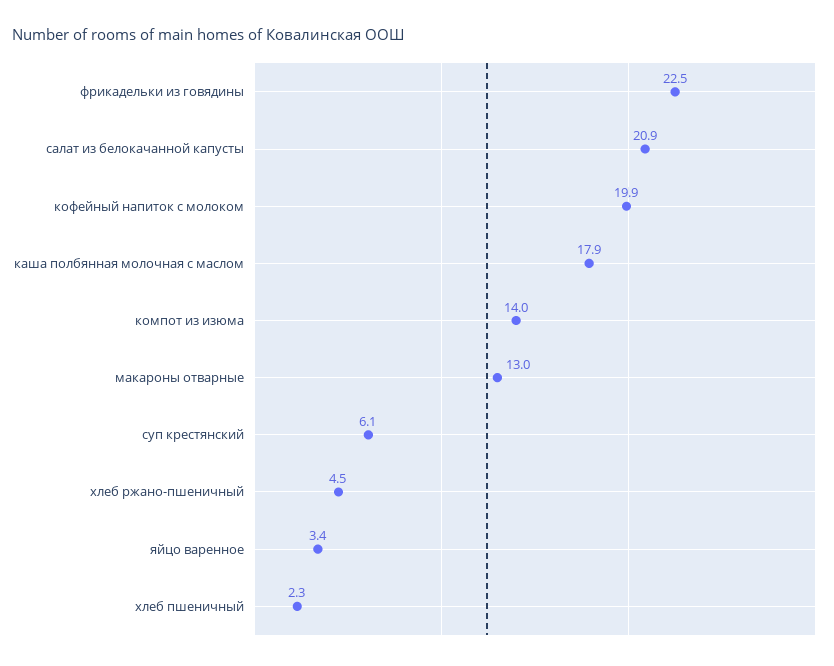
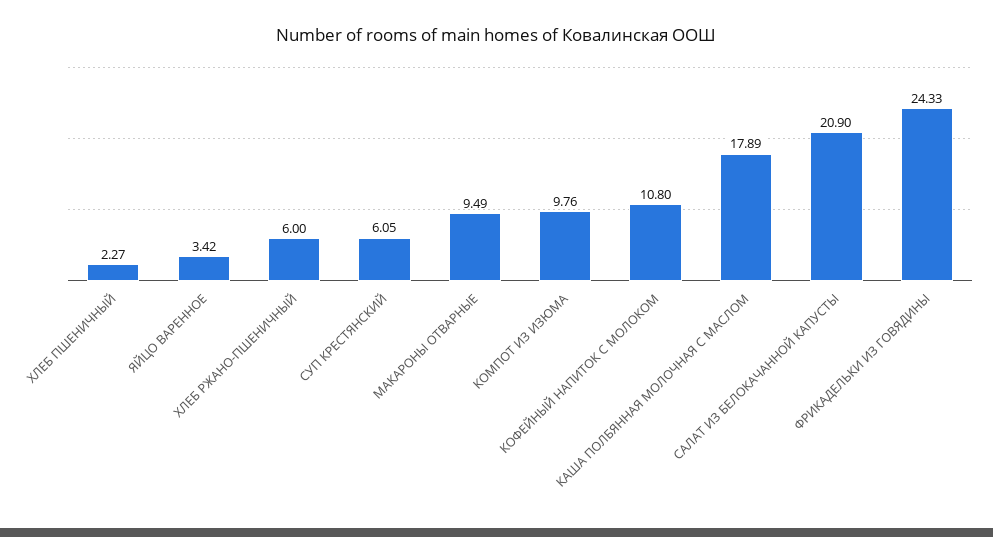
фрикадельки из говядины: 22.5 -> 24.33
кофейный напиток с молоком: 19.9 -> 10.8
компот из изюма: 14 -> 9.76
макароны отварные: 13 -> 9.49
хлеб ржано-пшеничный: 4.5 -> 6

